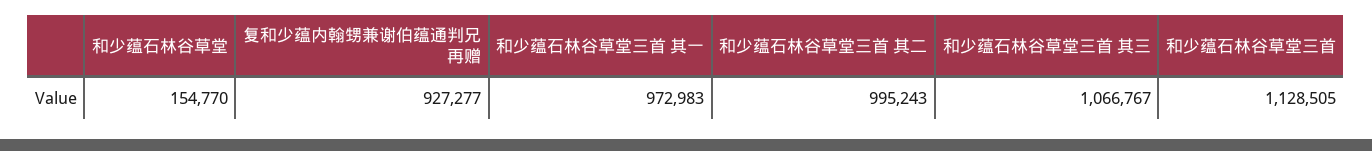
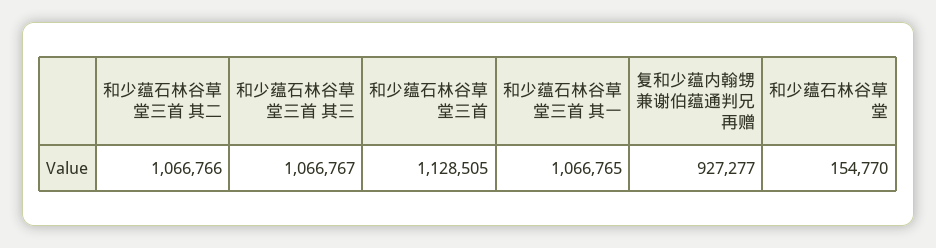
和少蕴石林谷草堂三首 其一: 972983 -> 1066765
和少蕴石林谷草堂三首 其二: 995243 -> 1066766

